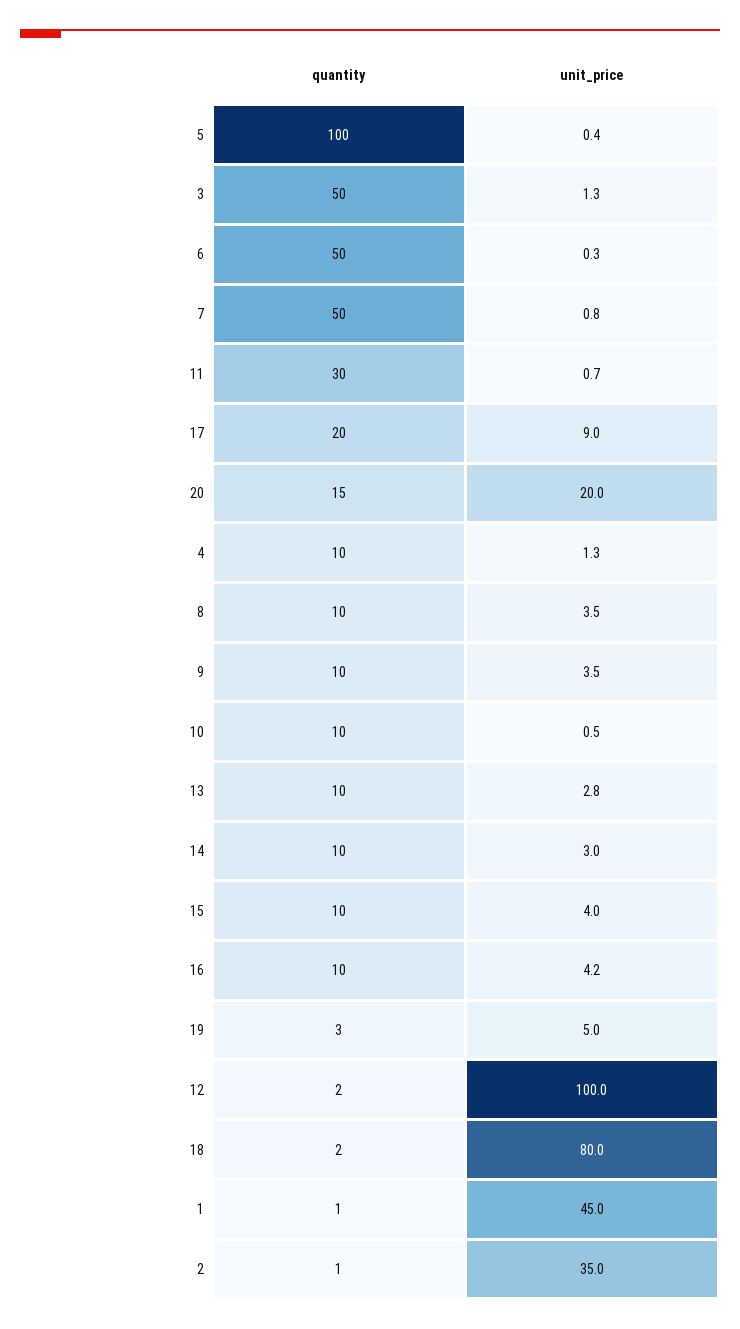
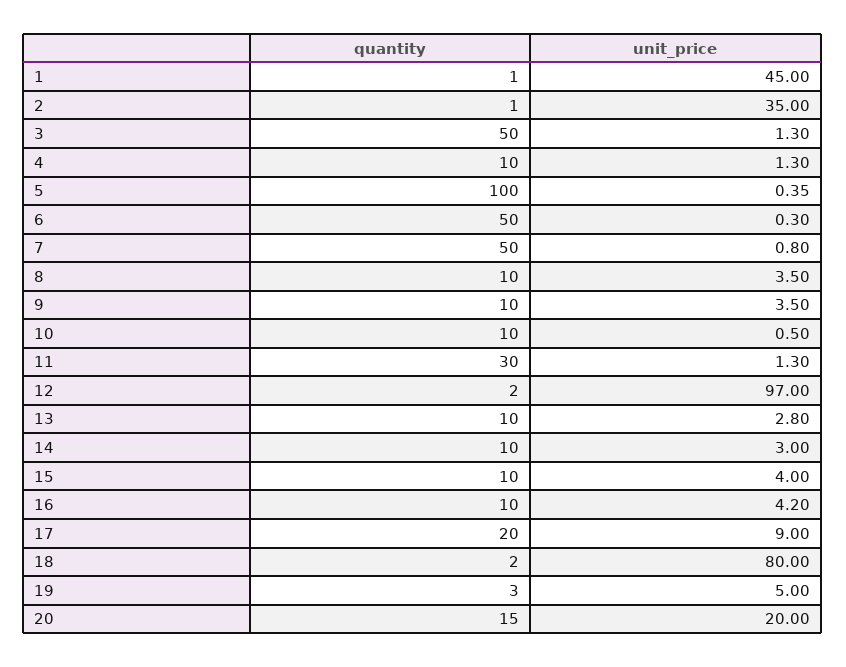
unit_price, 11: 0.7 -> 1.3
unit_price, 12: 100 -> 97

